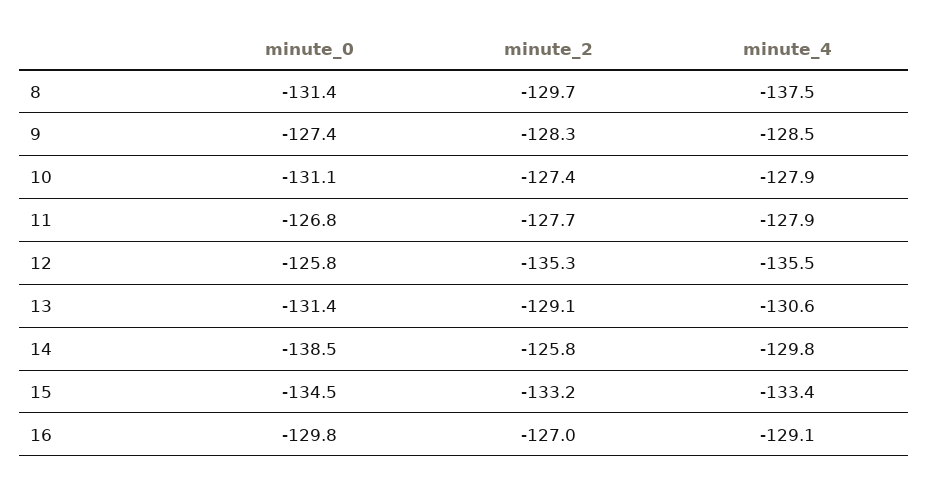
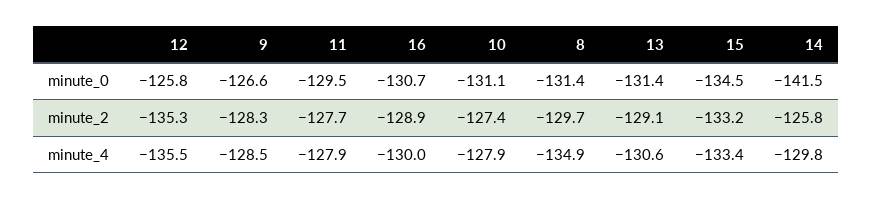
minute_4, 8: -137.5 -> -134.9
minute_0, 9: -127.4 -> -126.6
minute_0, 11: -126.8 -> -129.5
minute_0, 14: -138.5 -> -141.5
minute_0, 16: -129.8 -> -130.7
minute_2, 16: -127 -> -128.9
minute_4, 16: -129.1 -> -130

